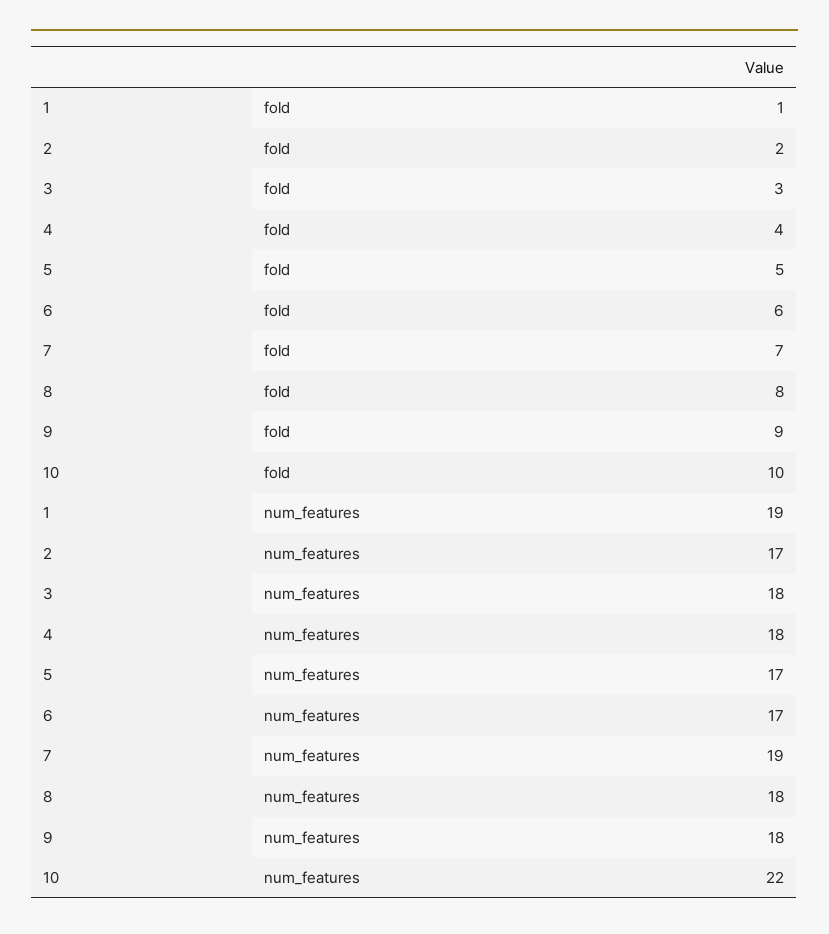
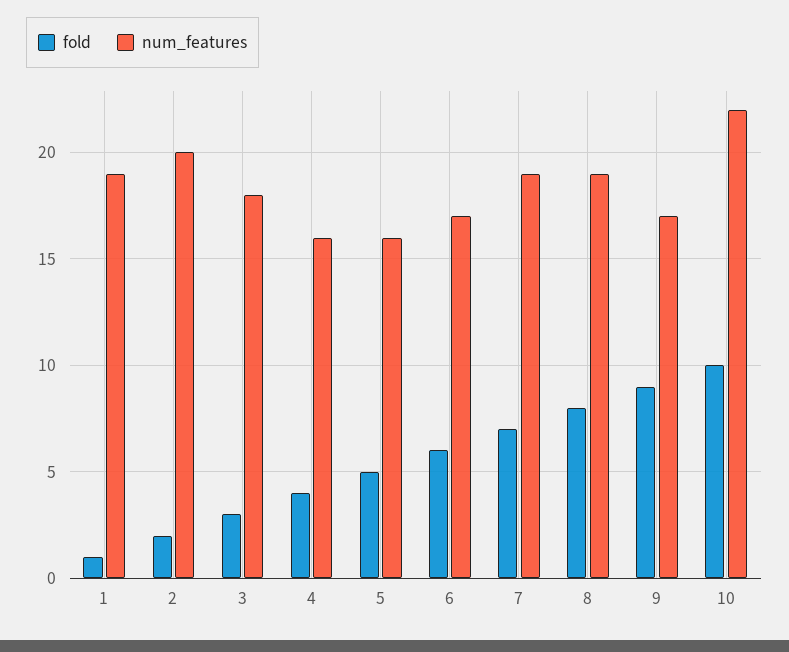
num_features, 2: 17 -> 20
num_features, 4: 18 -> 16
num_features, 5: 17 -> 16
num_features, 8: 18 -> 19
num_features, 9: 18 -> 17

